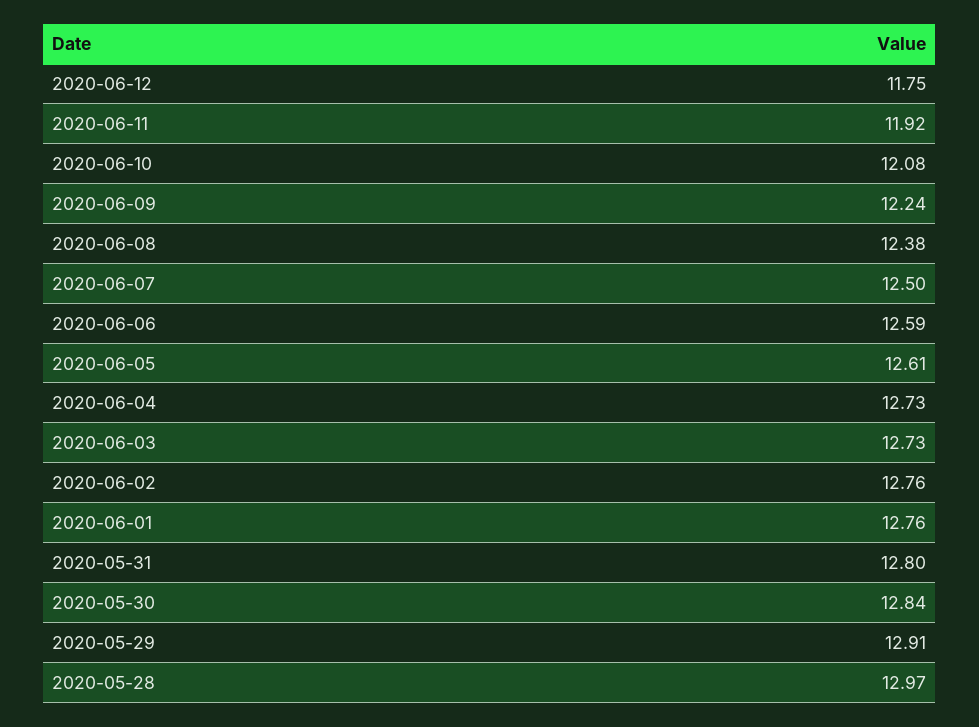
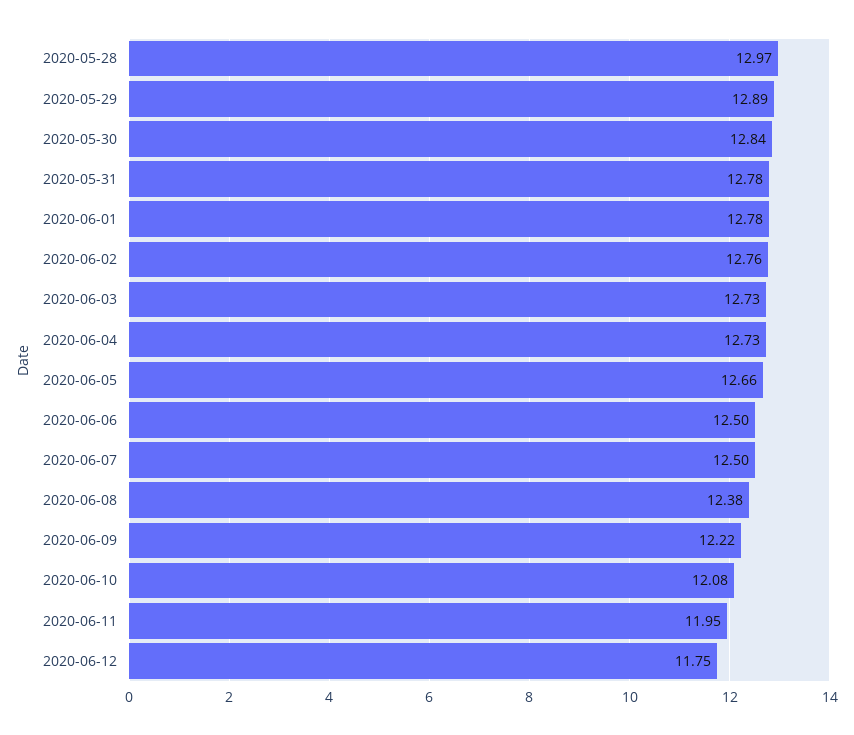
2020-06-11: 11.92 -> 11.95
2020-06-09: 12.24 -> 12.22
2020-06-06: 12.59 -> 12.5
2020-06-05: 12.61 -> 12.66
2020-06-01: 12.76 -> 12.78
2020-05-31: 12.8 -> 12.78
2020-05-29: 12.91 -> 12.89

